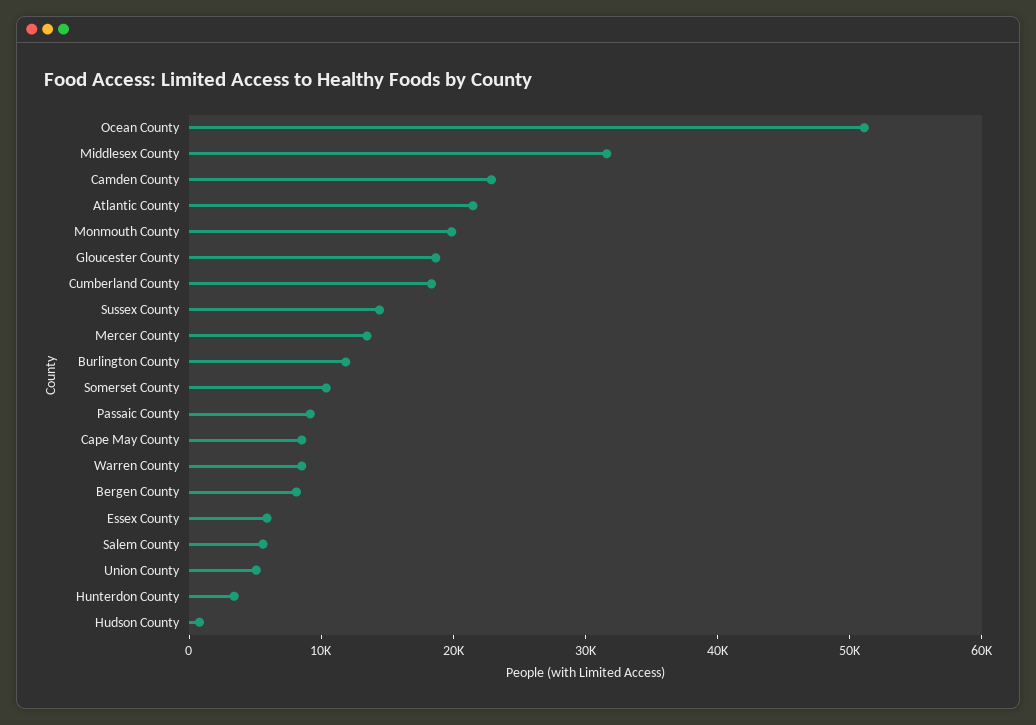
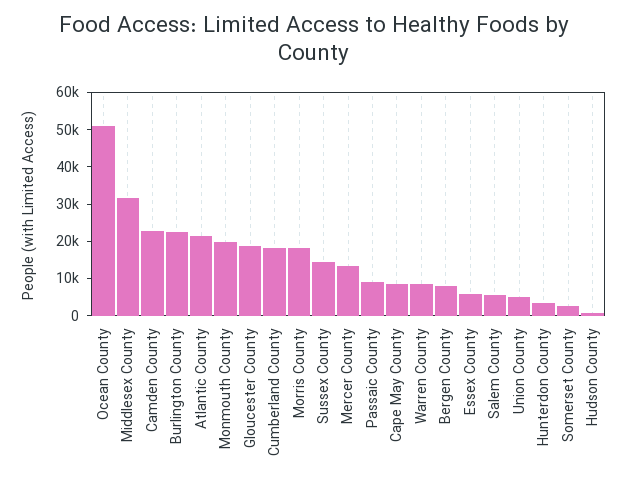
Burlington County: 12000 -> 22500
Somerset County: 10000 -> 2500
Morris County: none -> 17500

